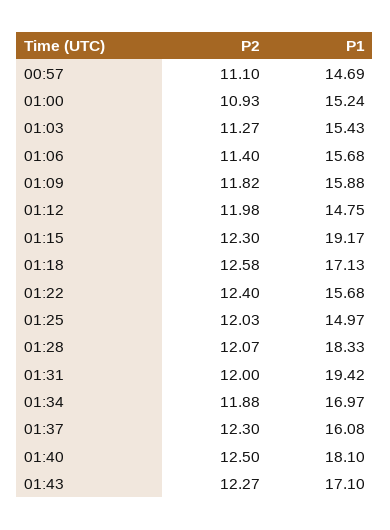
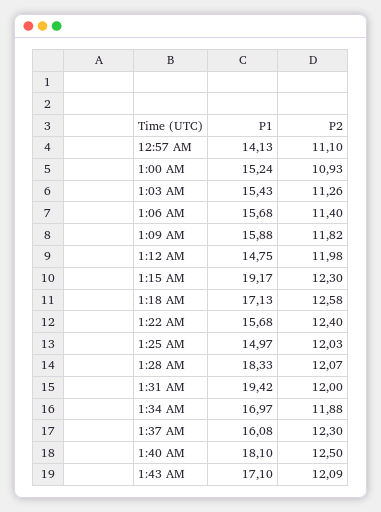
P1, 00:57: 14.69 -> 14.13
P2, 01:03: 11.27 -> 11.26
P2, 01:43: 12.27 -> 12.09

